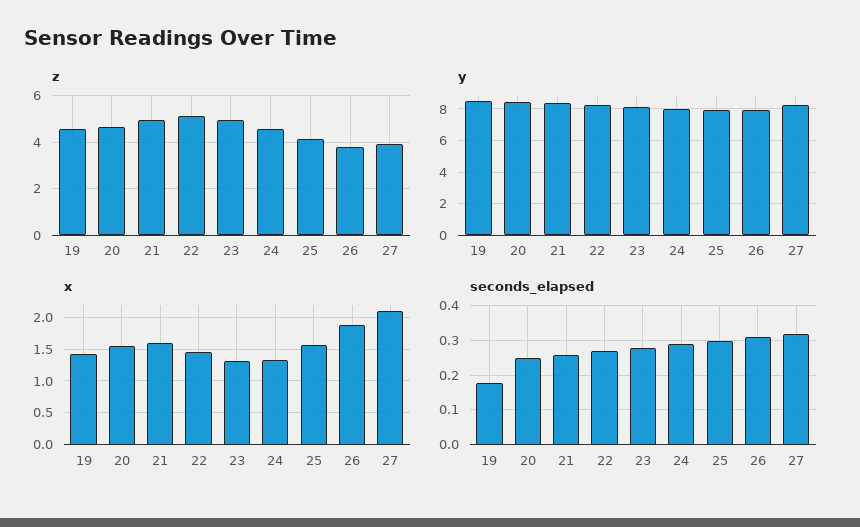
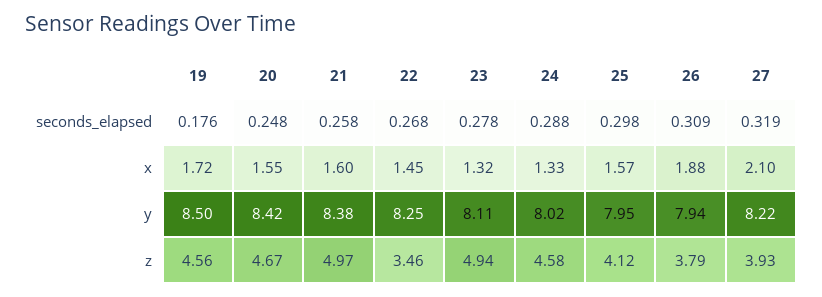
z, 22: 5 -> 3.46
x, 19: 1.4 -> 1.72

